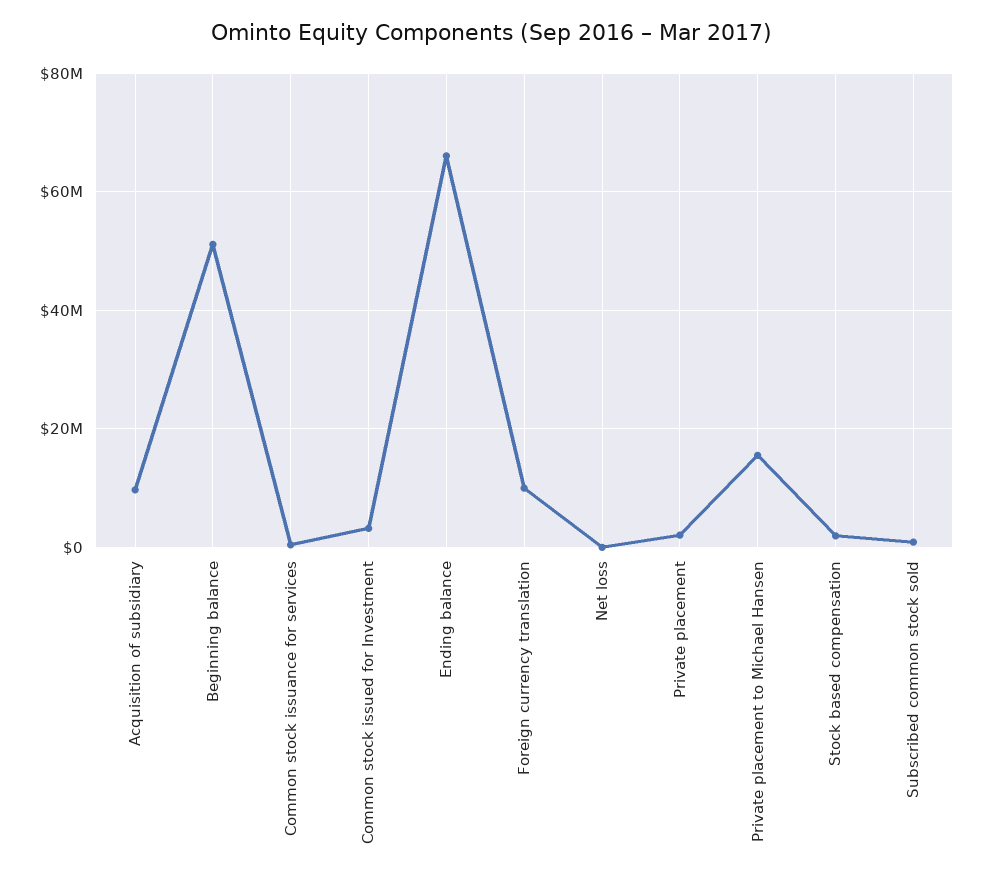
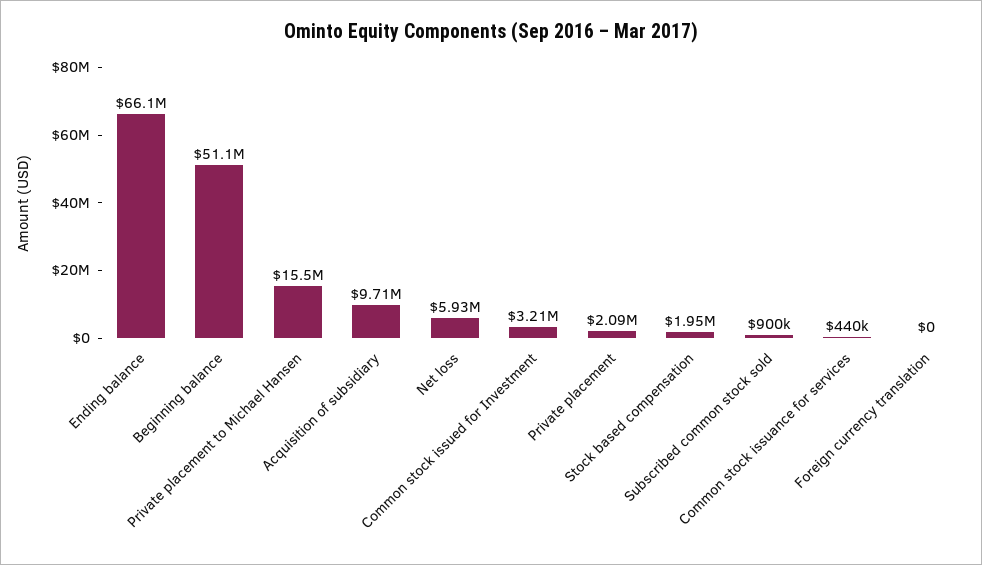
Foreign currency translation: 10000000 -> 0
Net loss: 0 -> 5930000

